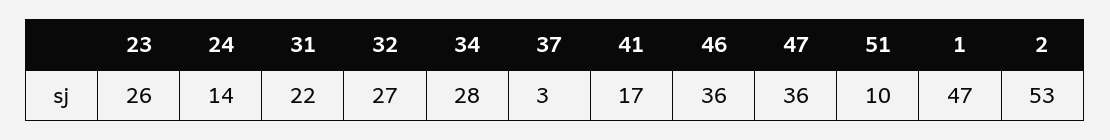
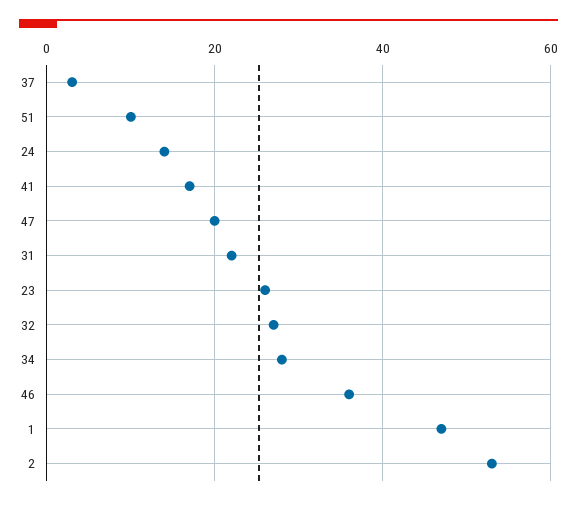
47: 36 -> 20

